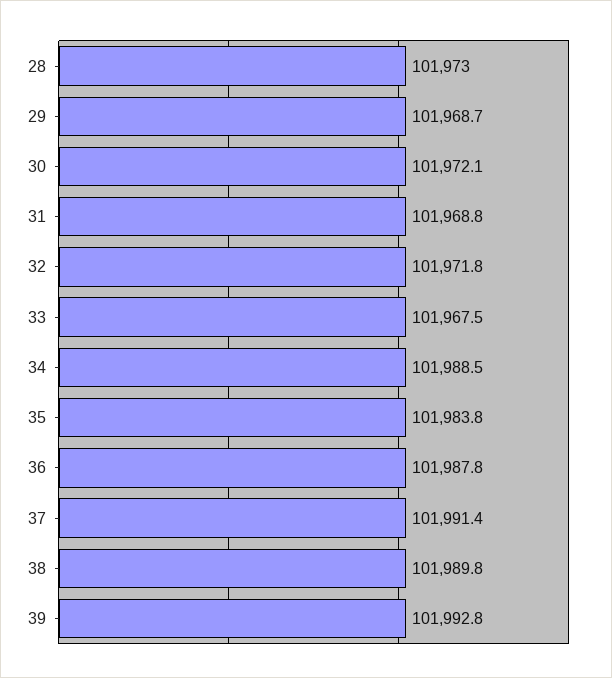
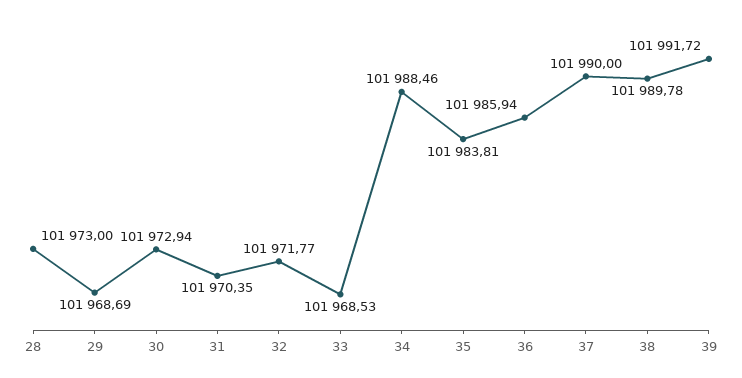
30: 101972.1 -> 101972.94
31: 101968.8 -> 101970.35
33: 101967.5 -> 101968.53
36: 101987.8 -> 101985.94
37: 101991.4 -> 101990
39: 101992.8 -> 101991.72

